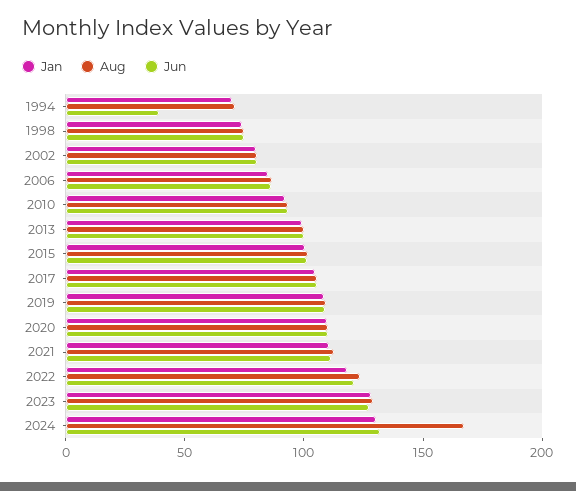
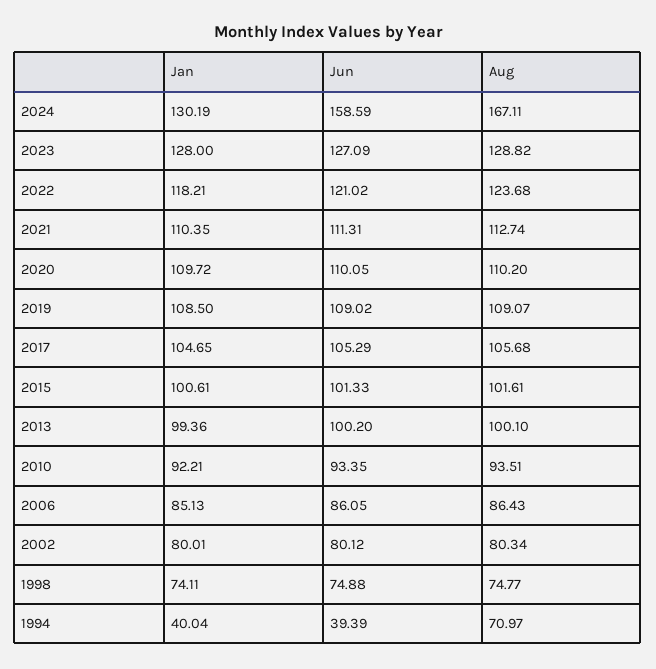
Jan, 1994: 70 -> 40.04
Jun, 2024: 130 -> 158.59

